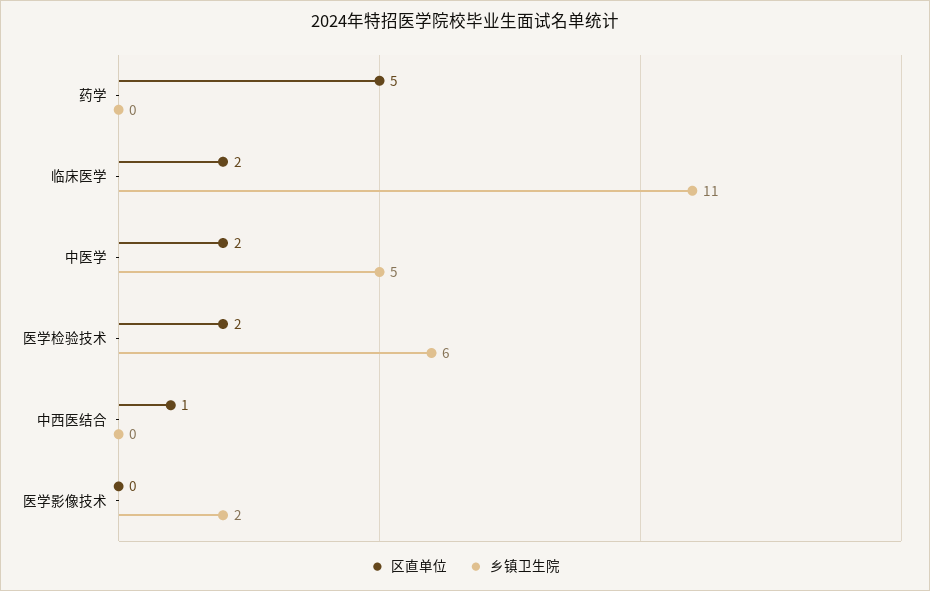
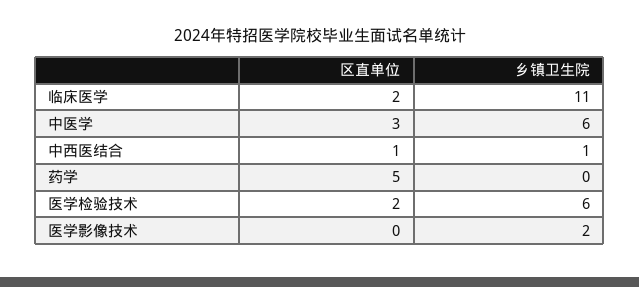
区直单位, 中医学: 2 -> 3
乡镇卫生院, 中医学: 5 -> 6
乡镇卫生院, 中西医结合: 0 -> 1

